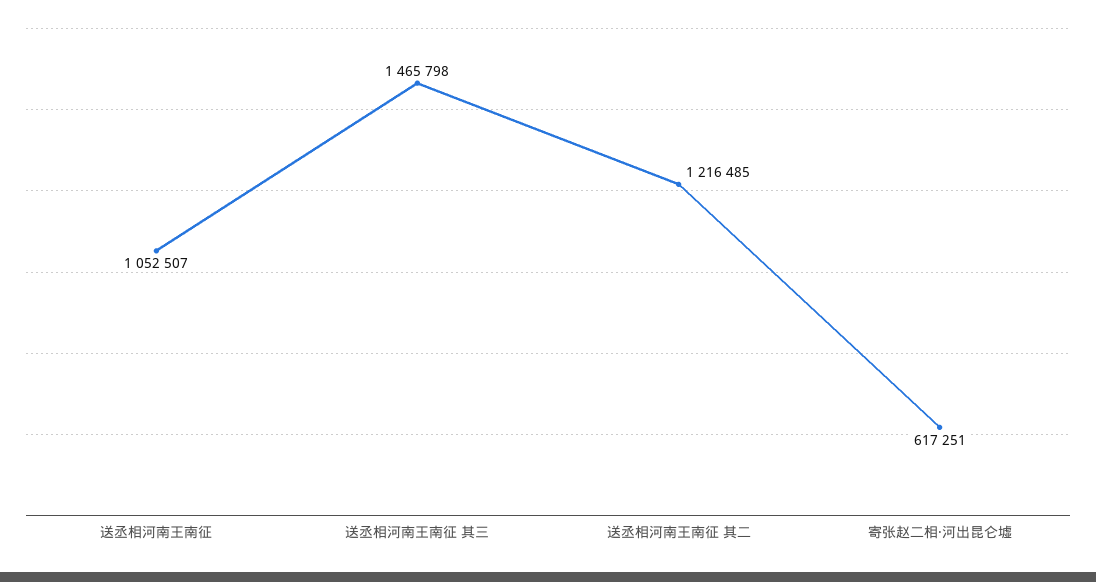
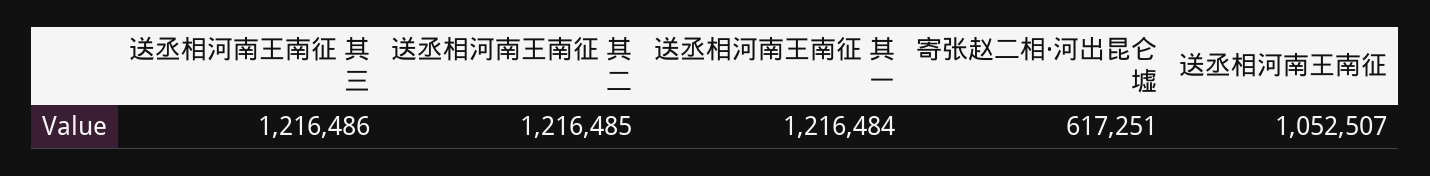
送丞相河南王南征 其三: 1465798 -> 1216486
送丞相河南王南征 其一: none -> 1216484

